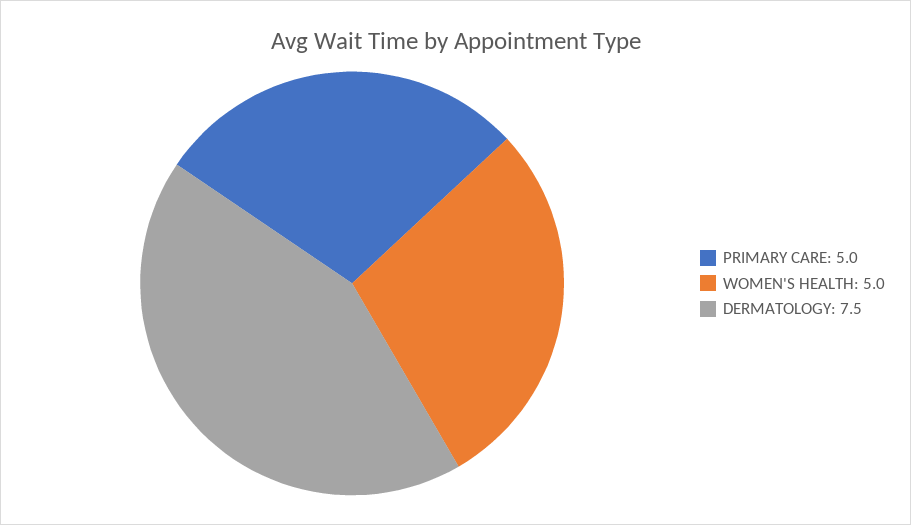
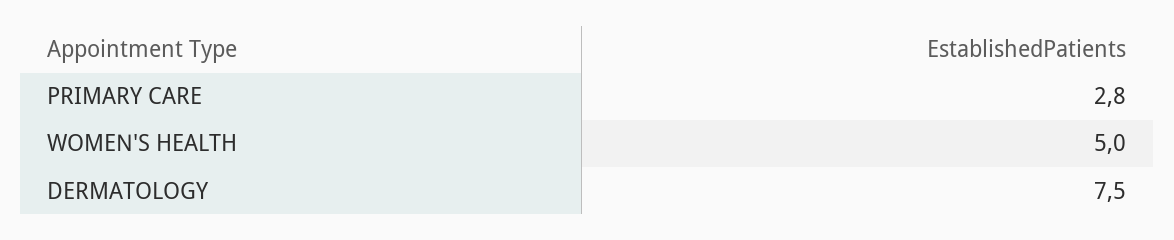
PRIMARY CARE: 5 -> 2.8

